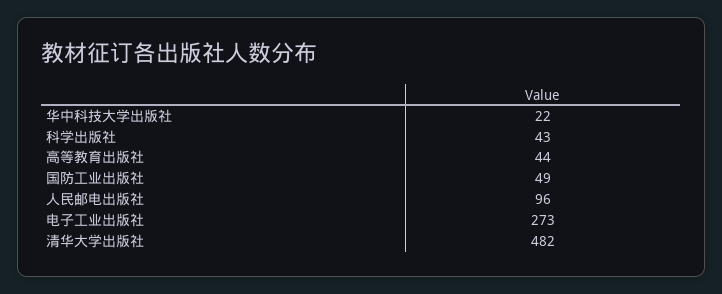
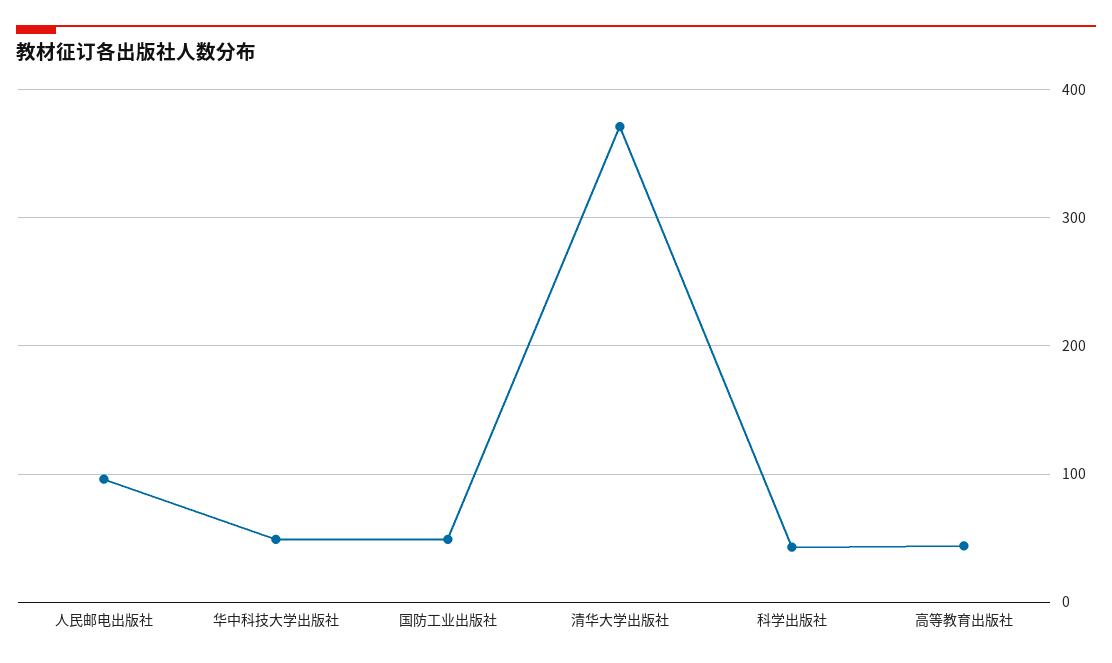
华中科技大学出版社: 22 -> 50
电子工业出版社: 273 -> none
清华大学出版社: 482 -> 370

